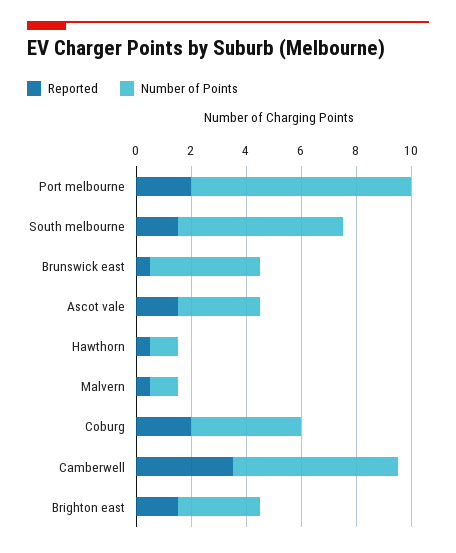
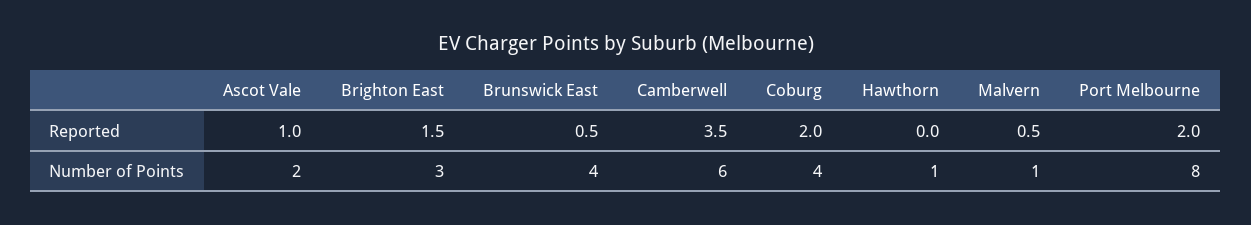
Reported, South melbourne: 1.5 -> none
Number of Points, South melbourne: 6 -> none
Reported, Ascot vale: 1.5 -> 1
Number of Points, Ascot vale: 3 -> 2
Reported, Hawthorn: 0.5 -> 0

